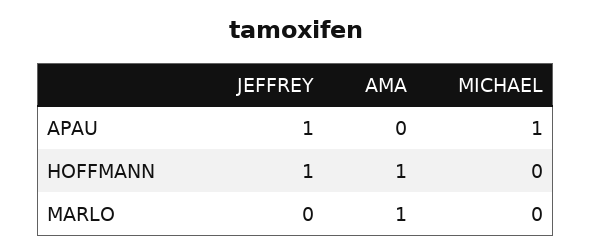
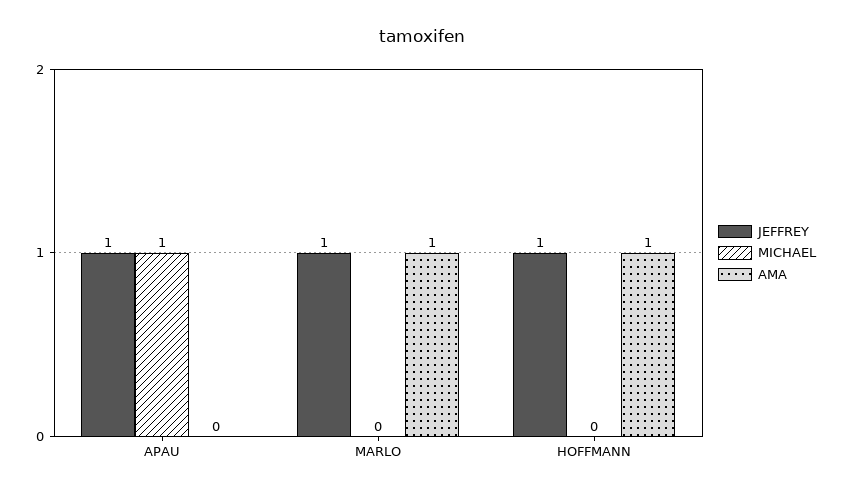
JEFFREY, MARLO: 0 -> 1

